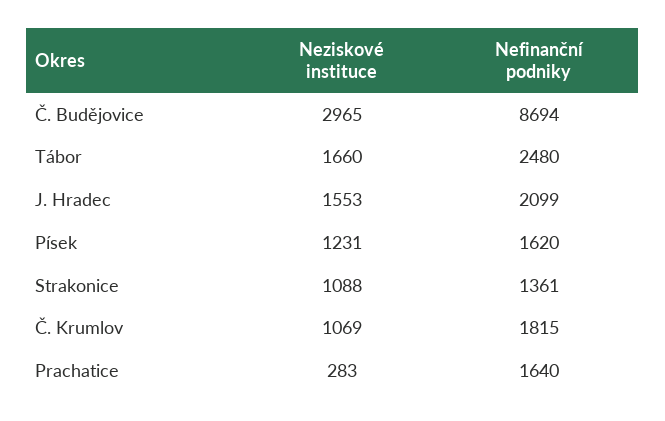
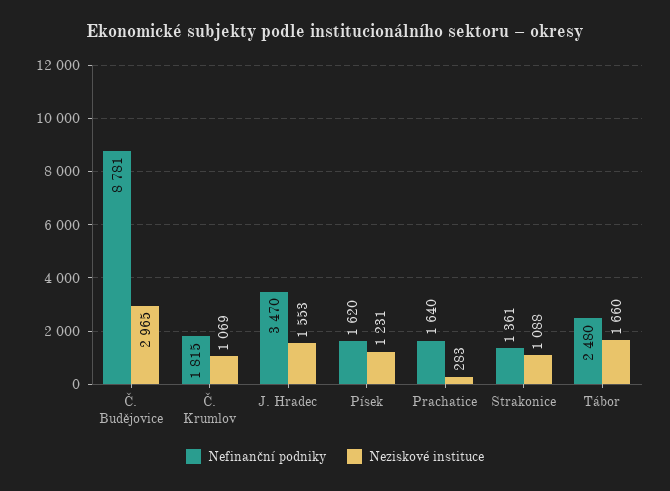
Nefinanční podniky, Č. Budějovice: 8694 -> 8781
Nefinanční podniky, J. Hradec: 2099 -> 3470

